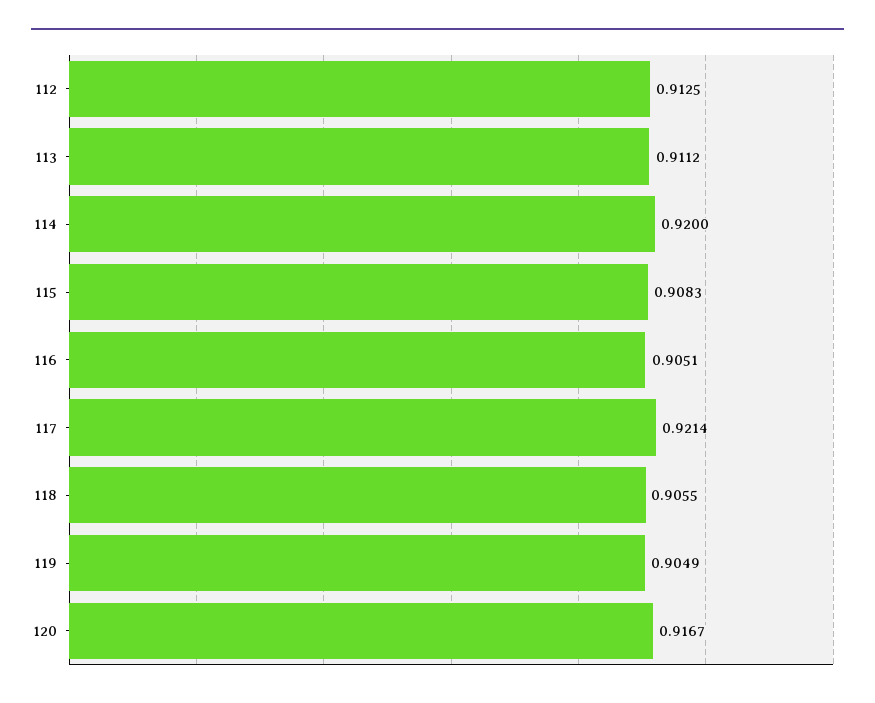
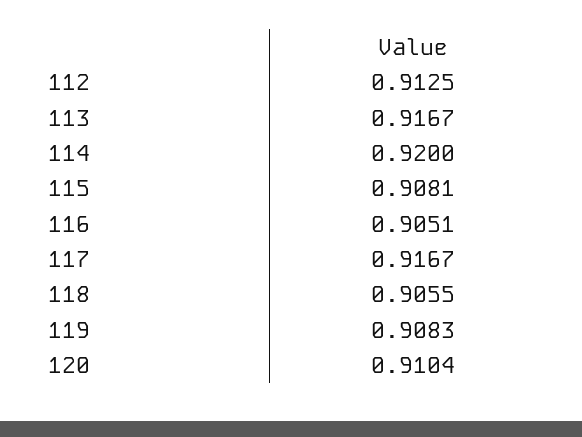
113: 0.9112 -> 0.9167
115: 0.9083 -> 0.9081
117: 0.9214 -> 0.9167
119: 0.9049 -> 0.9083
120: 0.9167 -> 0.9104

